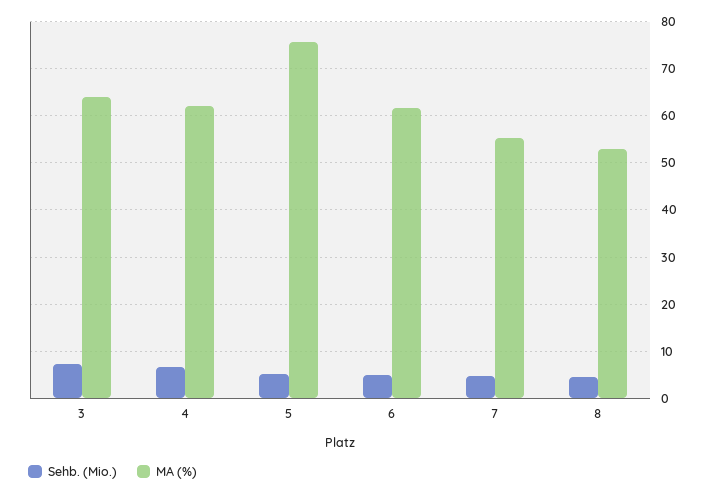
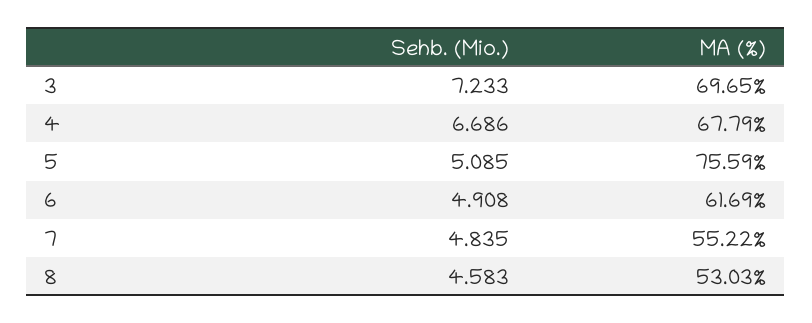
MA (%), 3: 64 -> 69.65
MA (%), 4: 62 -> 67.79

